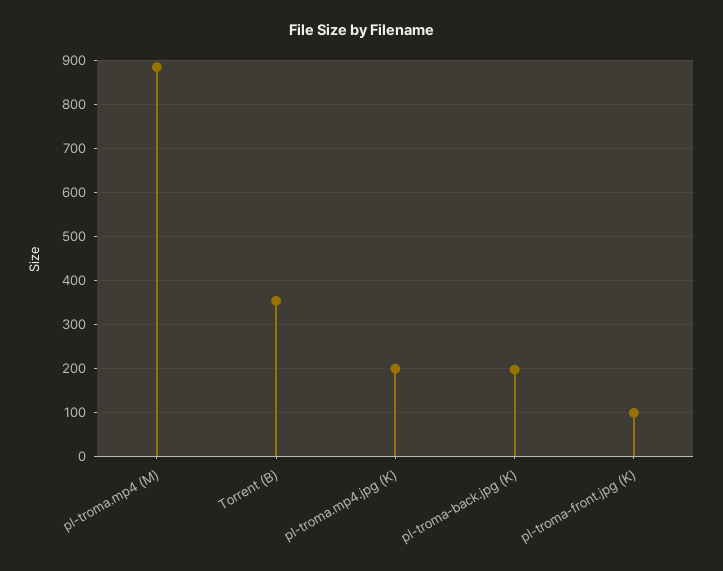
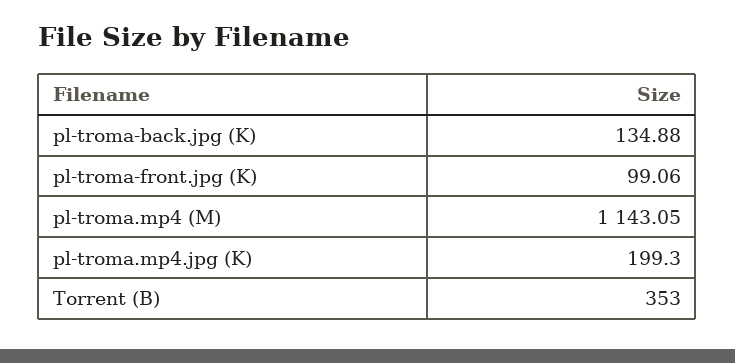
pl-troma.mp4 (M): 880 -> 1143.05
pl-troma-back.jpg (K): 200 -> 134.88

